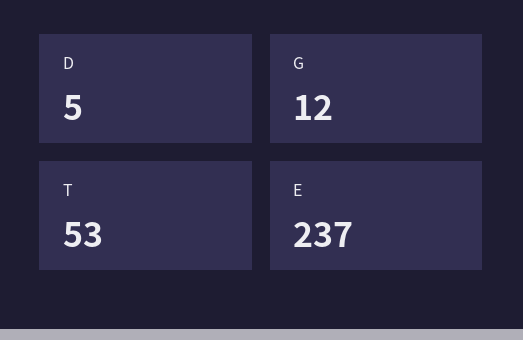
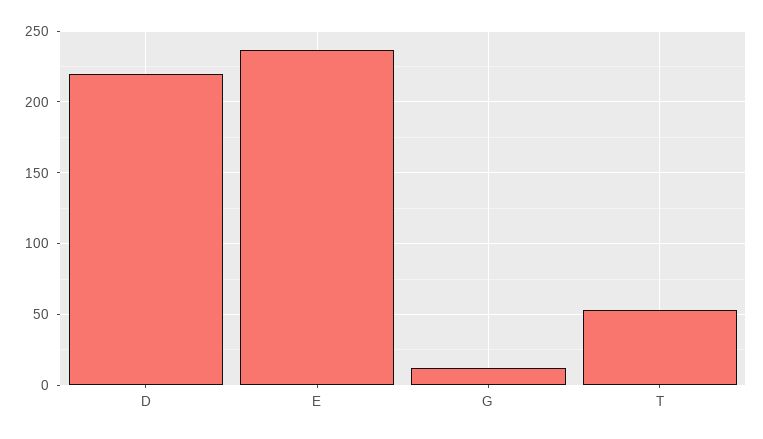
D: 5 -> 220

